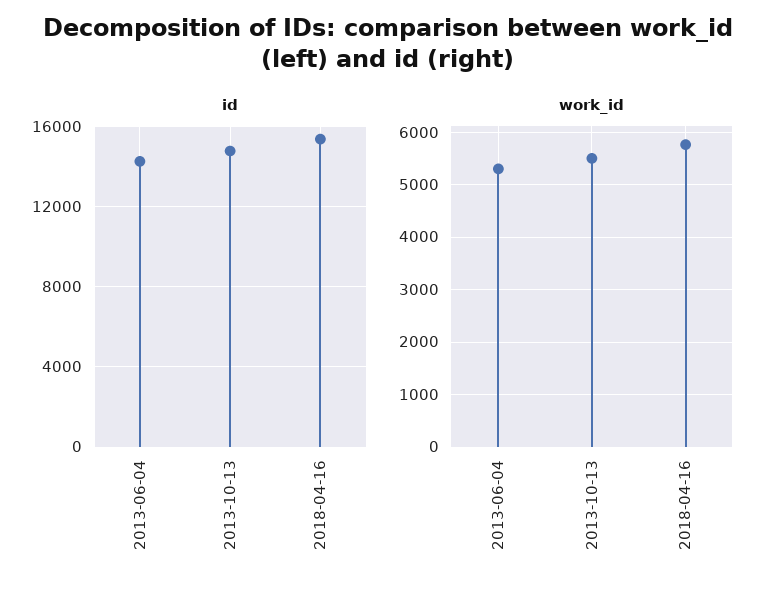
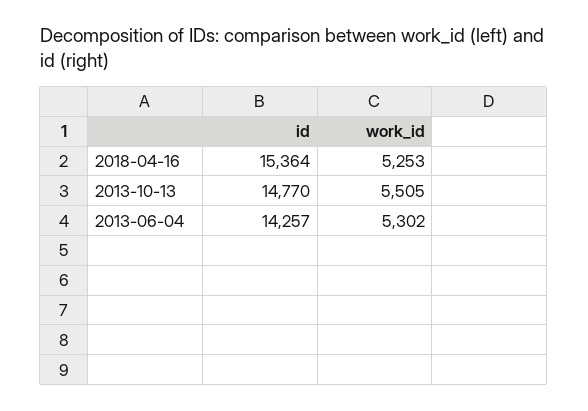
work_id, 2018-04-16: 5800 -> 5253

